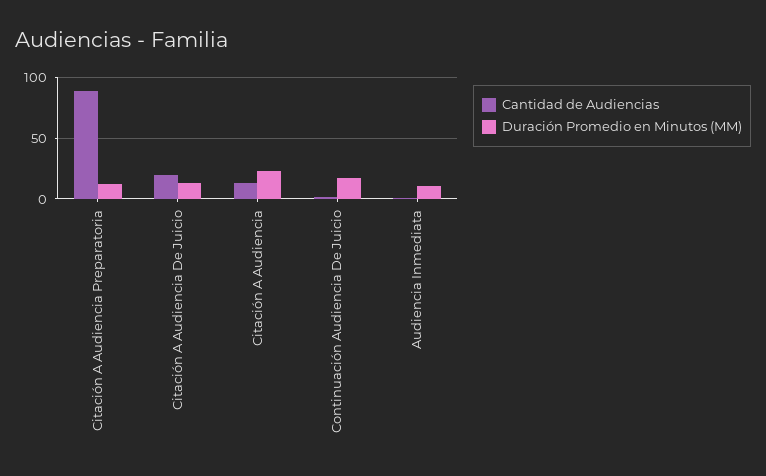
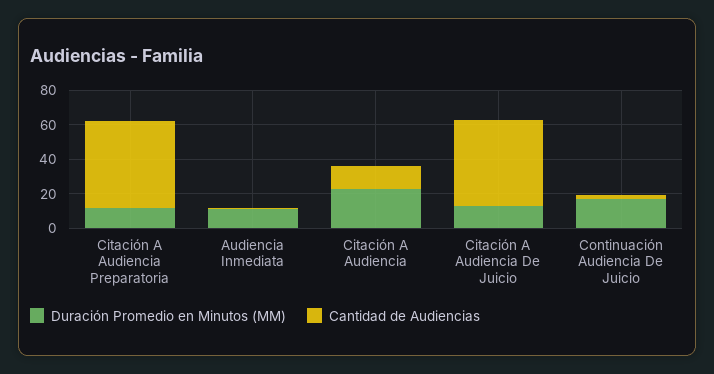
Cantidad de Audiencias, Citación A Audiencia Preparatoria: 90 -> 50
Cantidad de Audiencias, Citación A Audiencia De Juicio: 20 -> 50

